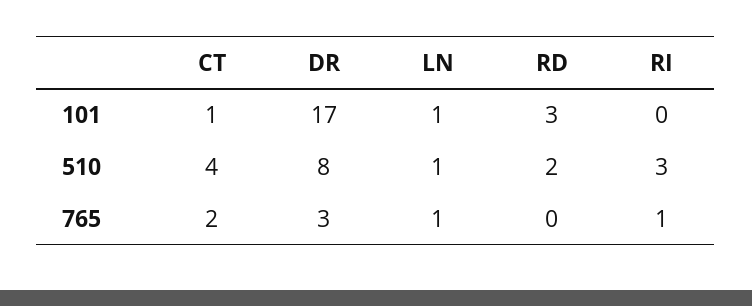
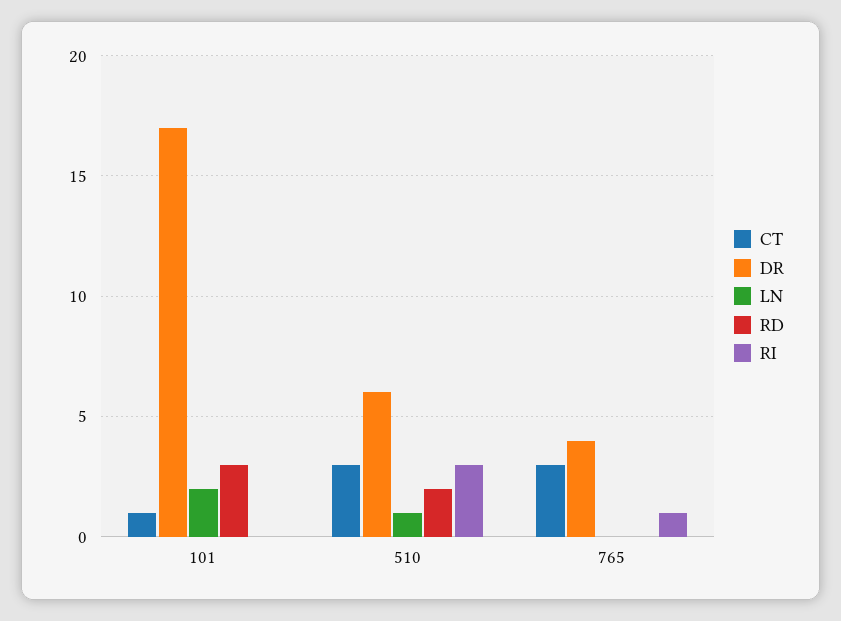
LN, 101: 1 -> 2
CT, 510: 4 -> 3
DR, 510: 8 -> 6
CT, 765: 2 -> 3
DR, 765: 3 -> 4
LN, 765: 1 -> 0

